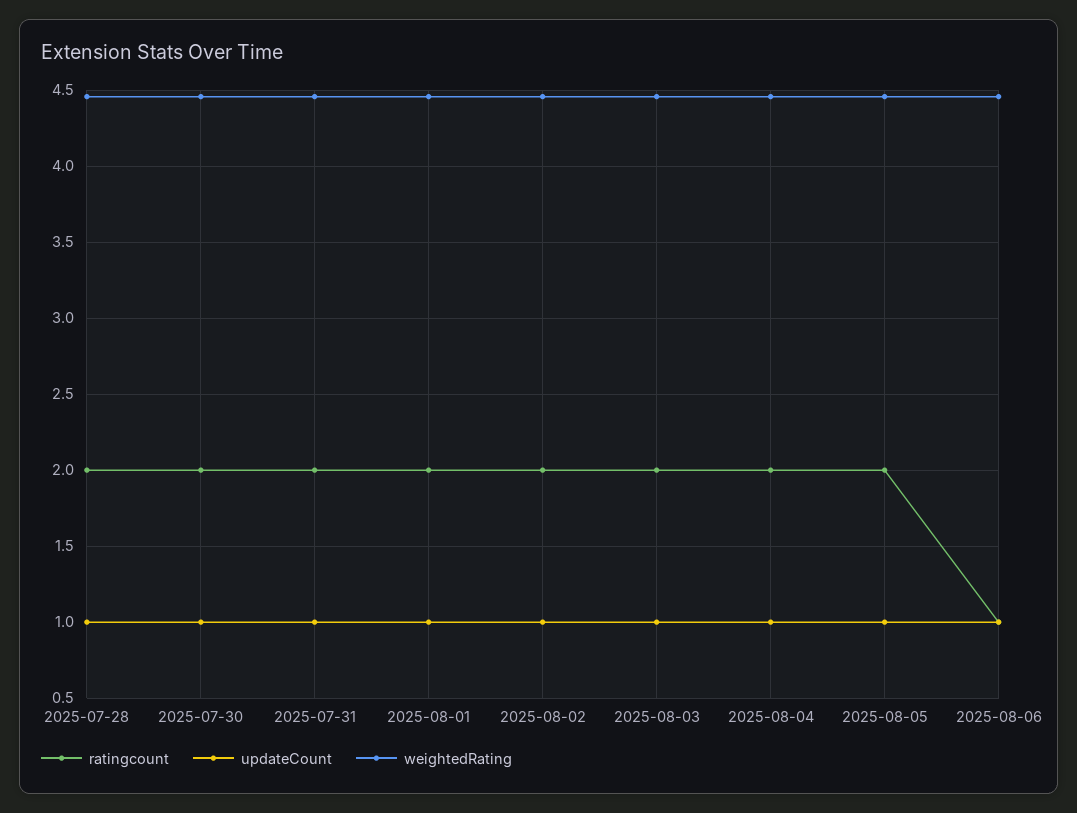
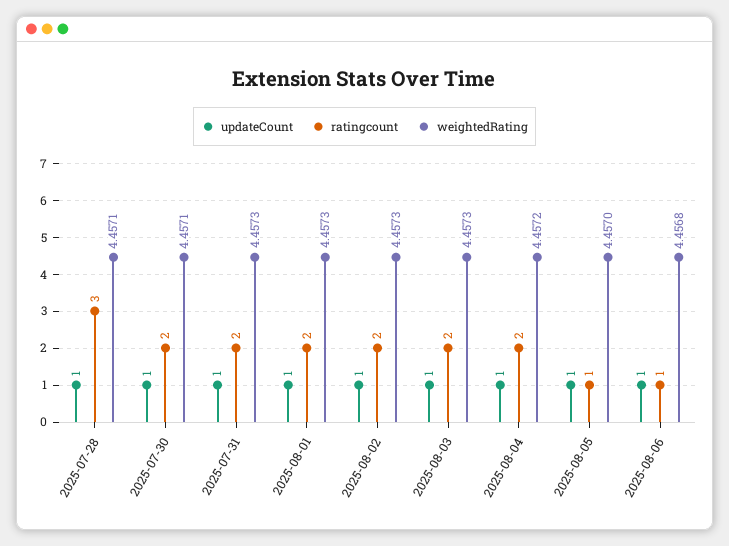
ratingcount, 2025-07-28: 2 -> 3
ratingcount, 2025-08-05: 2 -> 1

